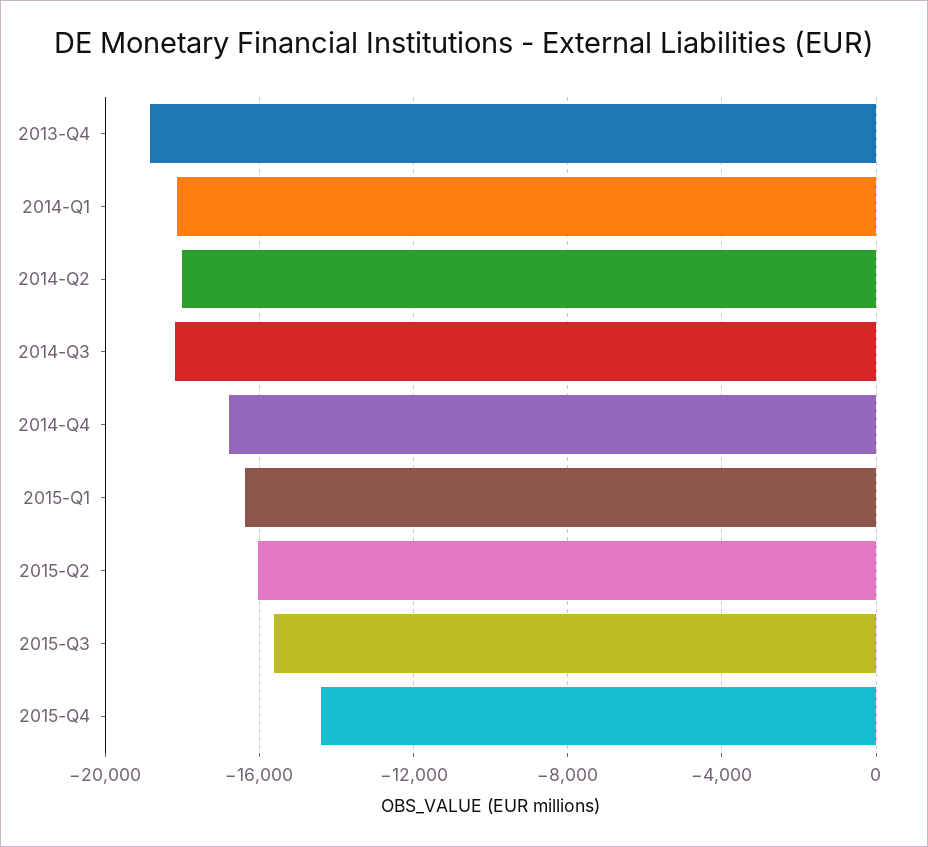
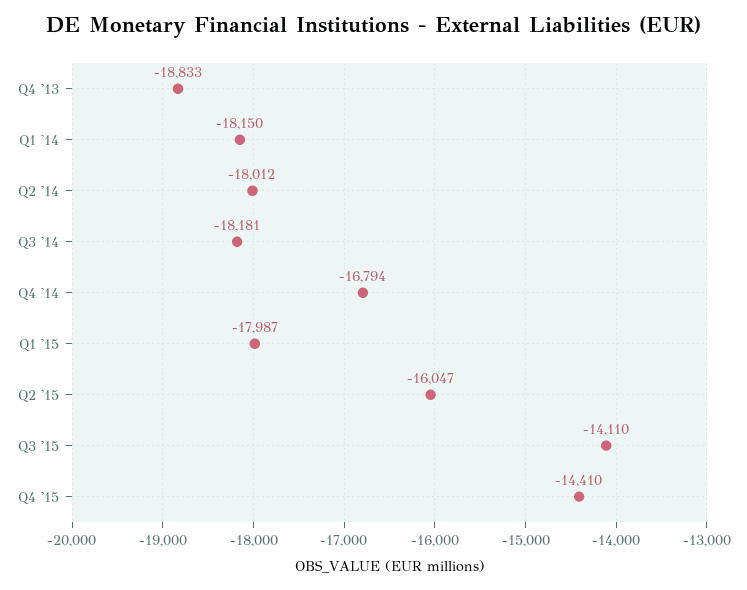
2015-Q1: -16500 -> -17987
2015-Q3: -15500 -> -14110

